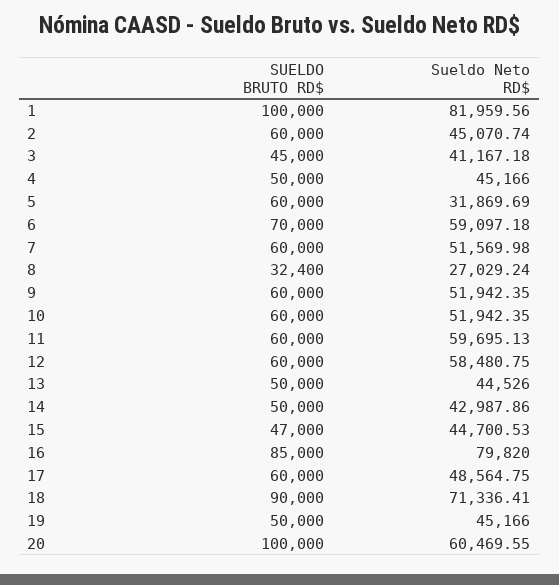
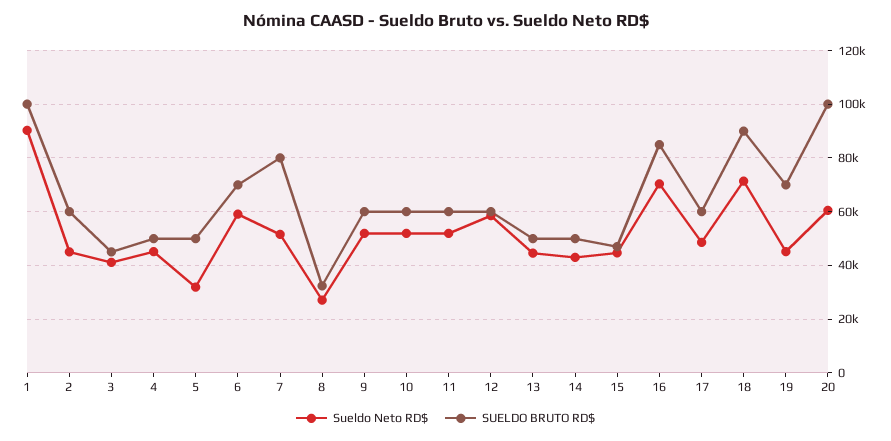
Sueldo Neto RD$, 1: 81959.56 -> 90000
SUELDO BRUTO RD$, 5: 60000 -> 50000
SUELDO BRUTO RD$, 7: 60000 -> 80000
Sueldo Neto RD$, 11: 59695.13 -> 52500
Sueldo Neto RD$, 16: 79820 -> 70000
SUELDO BRUTO RD$, 19: 50000 -> 70000

